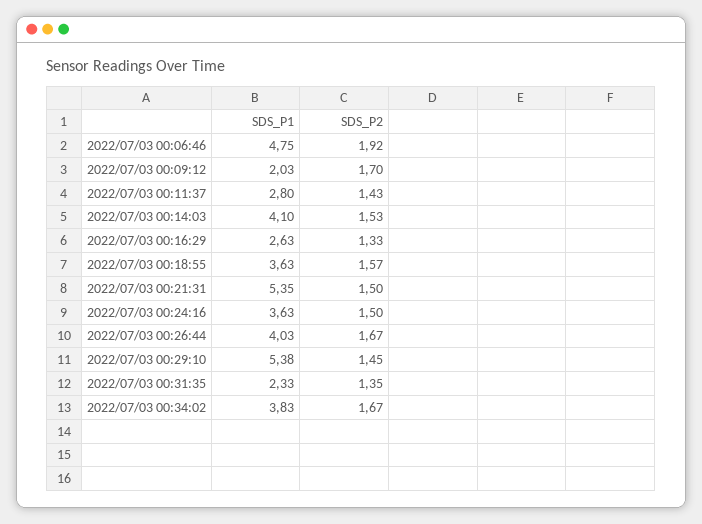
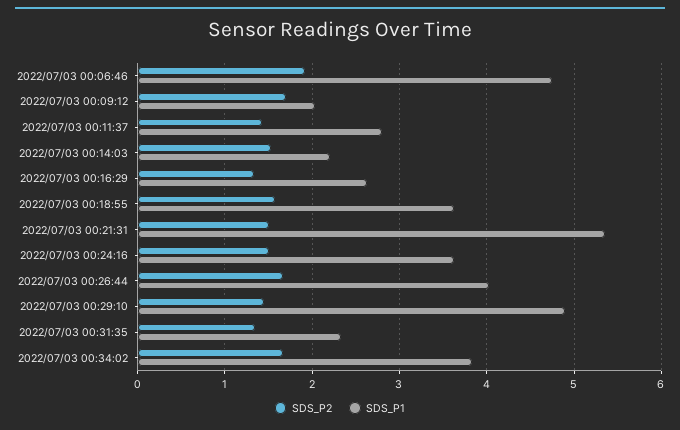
SDS_P1, 2022/07/03 00:14:03: 4.1 -> 2.2
SDS_P1, 2022/07/03 00:29:10: 5.38 -> 4.9

